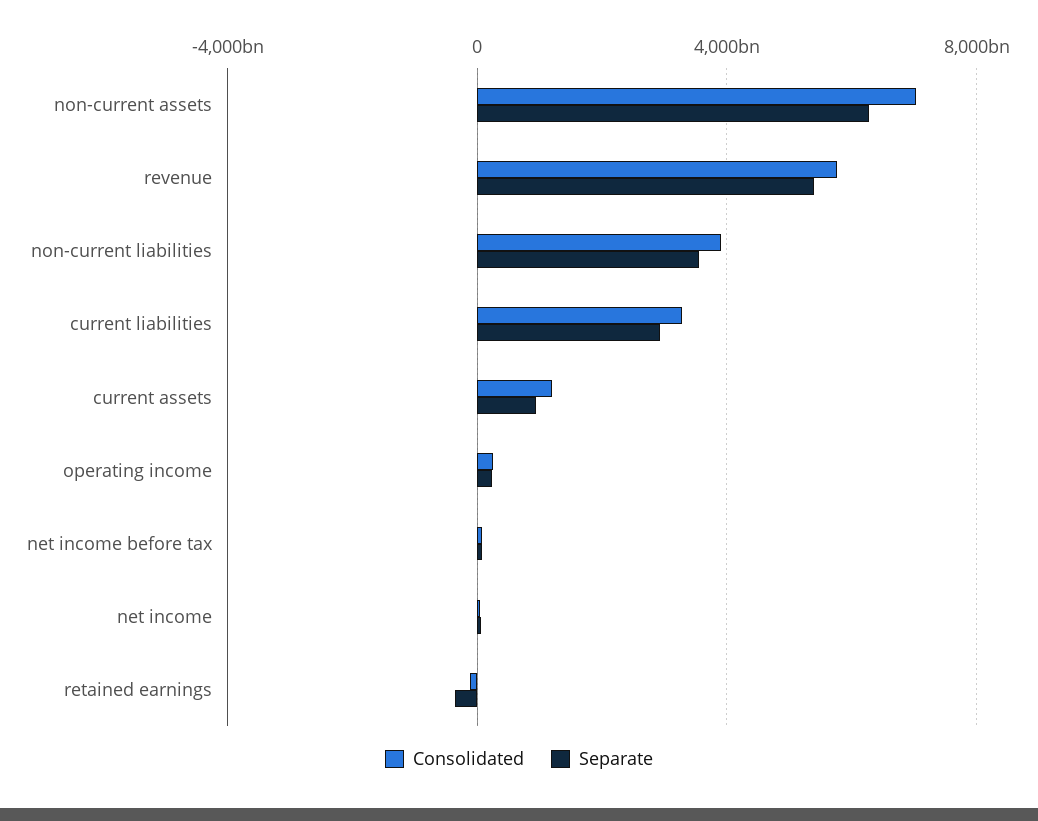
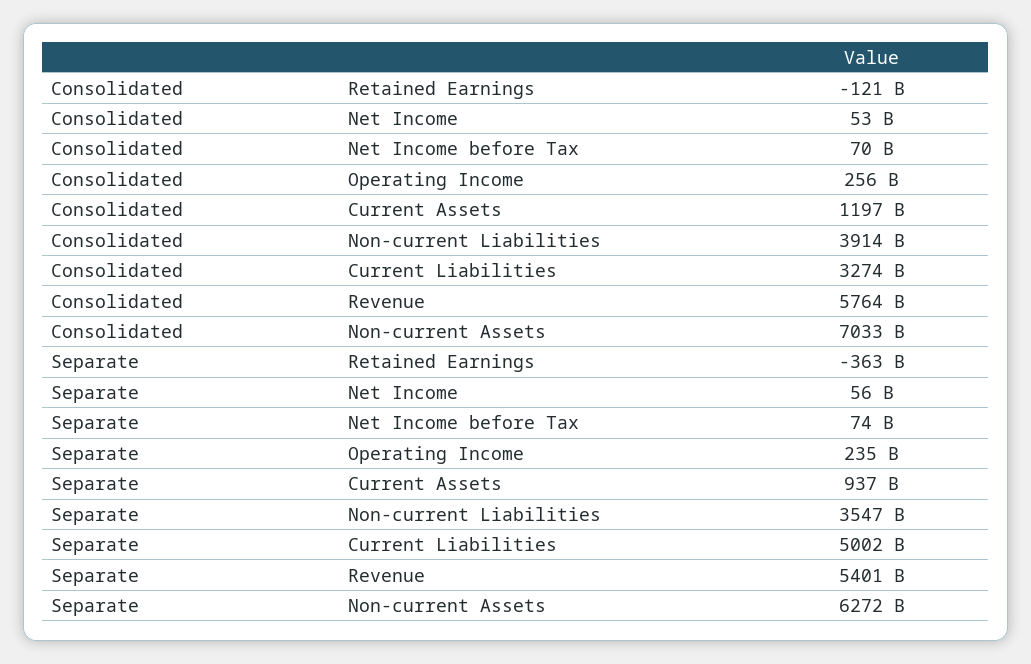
Separate, current liabilities: 3000000000000 -> 5002000000000

